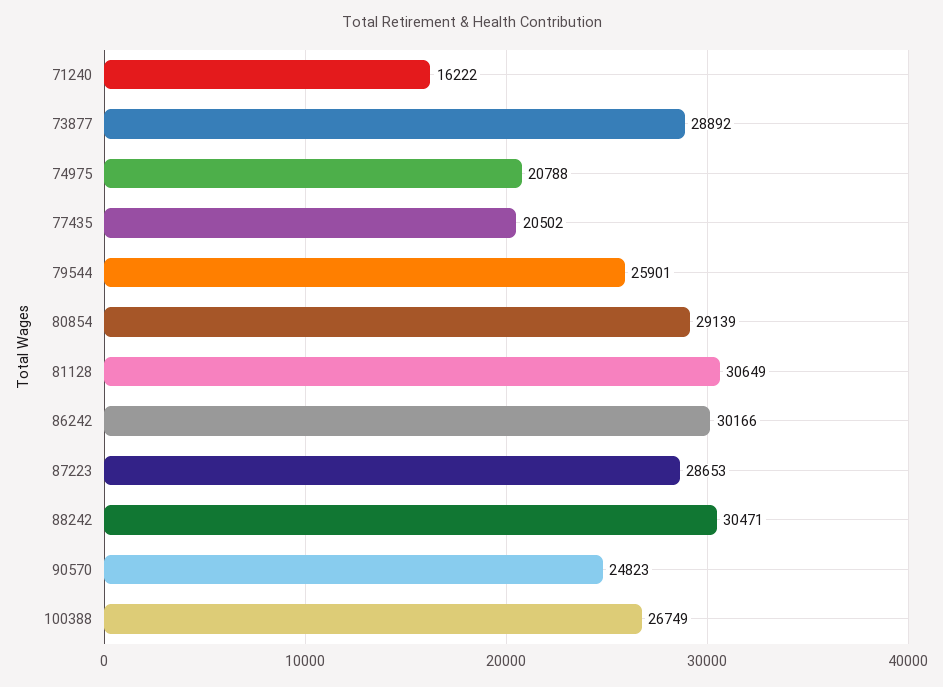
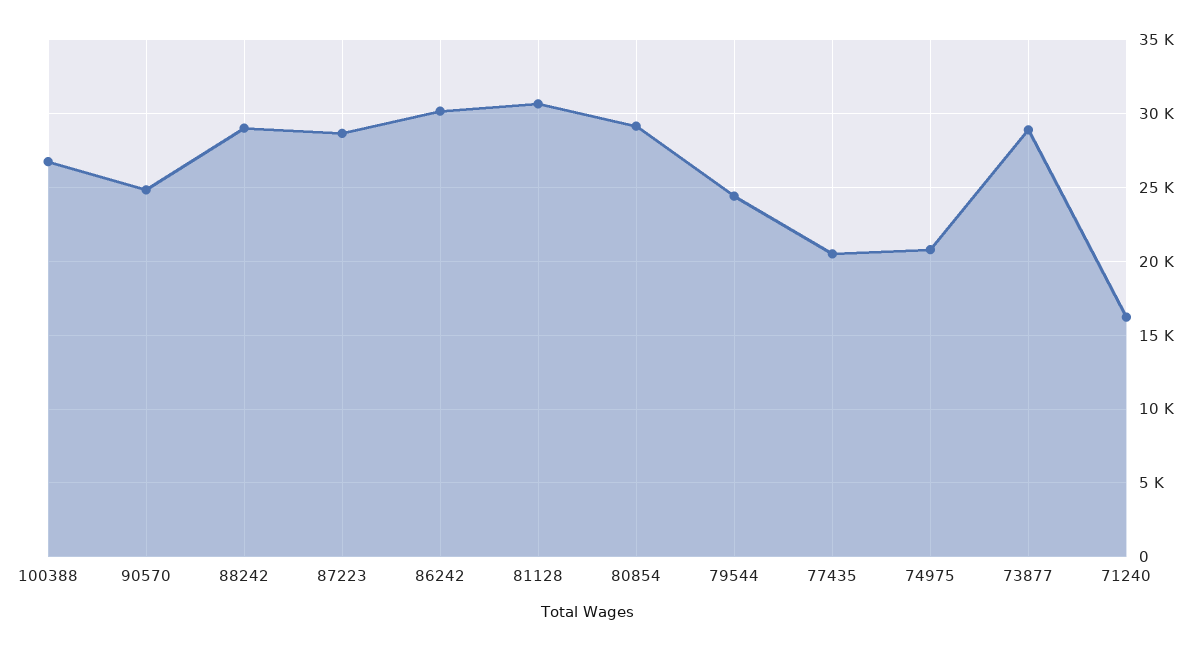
79544: 25901 -> 24500
88242: 30471 -> 29000

